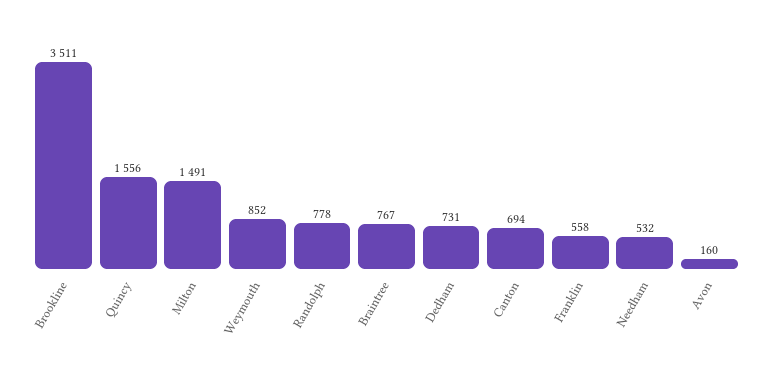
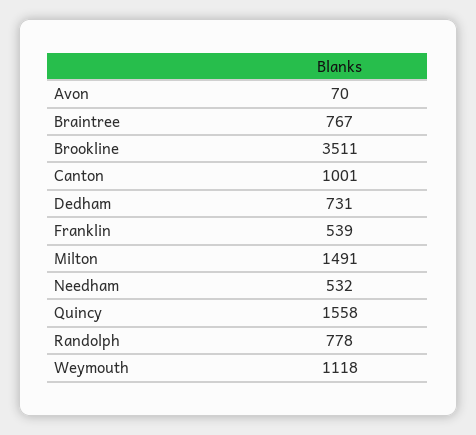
Quincy: 1556 -> 1558
Weymouth: 852 -> 1118
Canton: 694 -> 1001
Franklin: 558 -> 539
Avon: 160 -> 70

